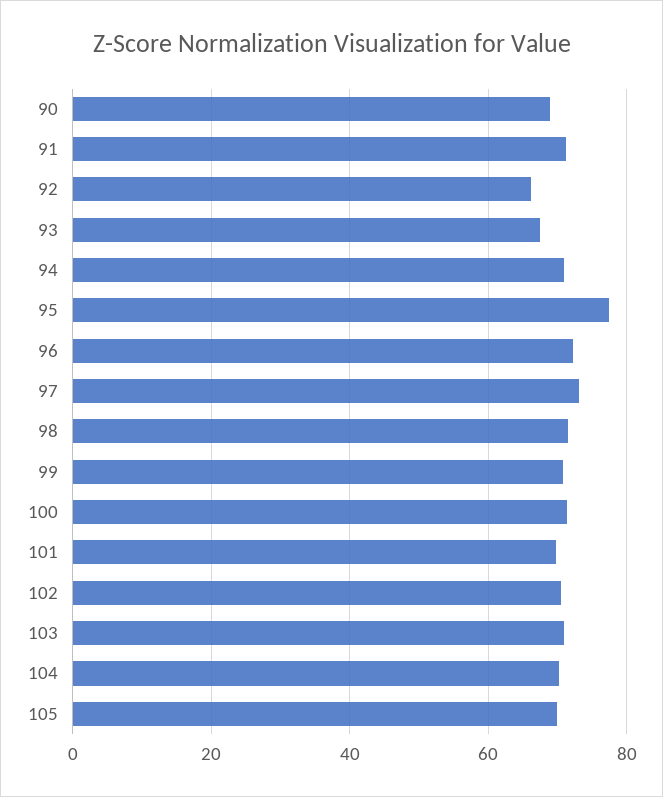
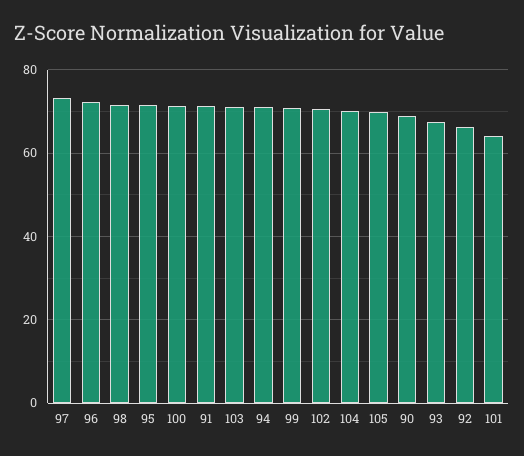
95: 78 -> 72
101: 70 -> 64

